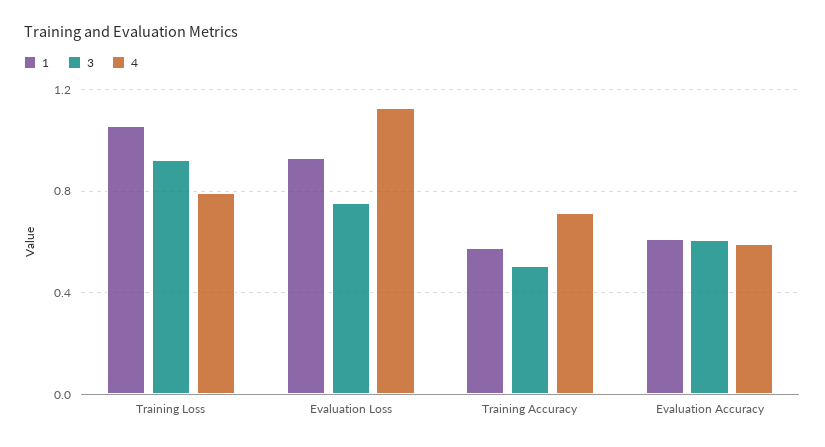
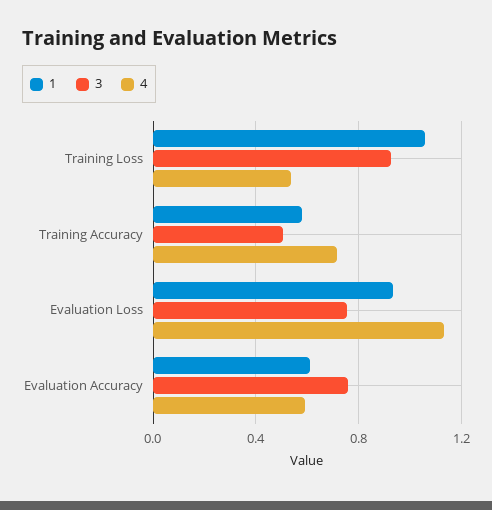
4, Training Loss: 0.8 -> 0.55
3, Evaluation Accuracy: 0.6 -> 0.75

